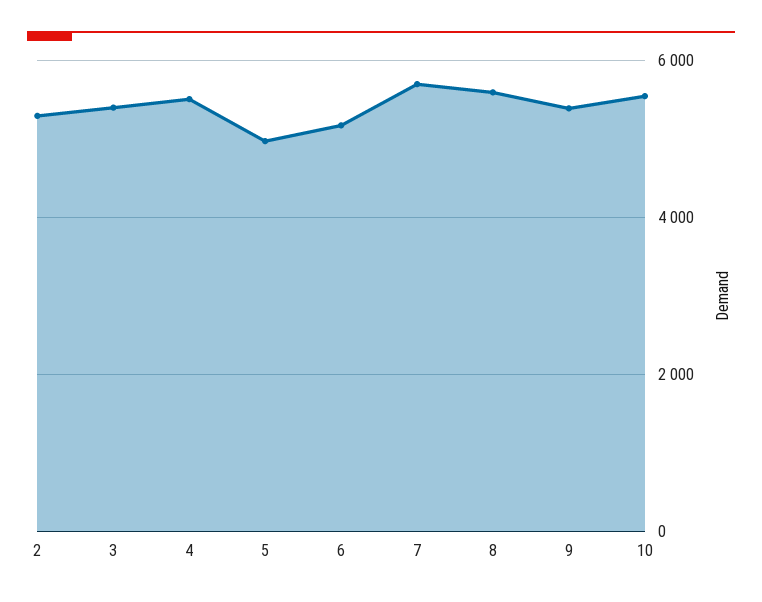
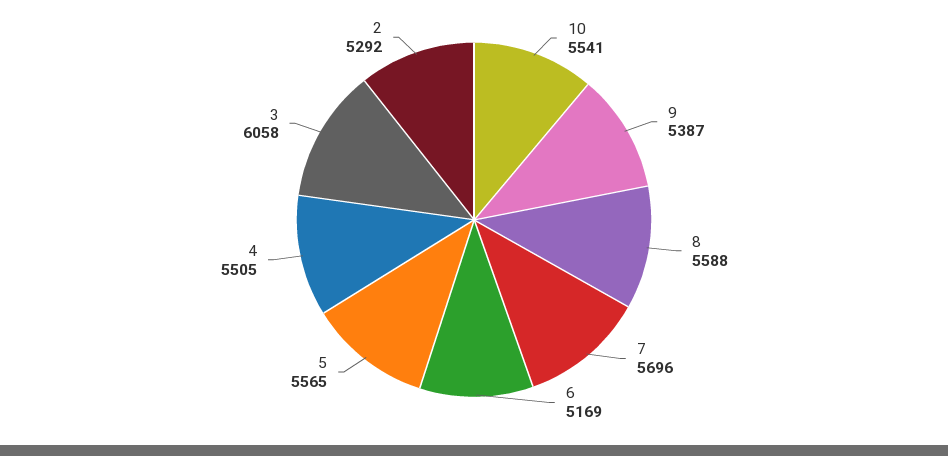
3: 5400 -> 6058
5: 5000 -> 5565

